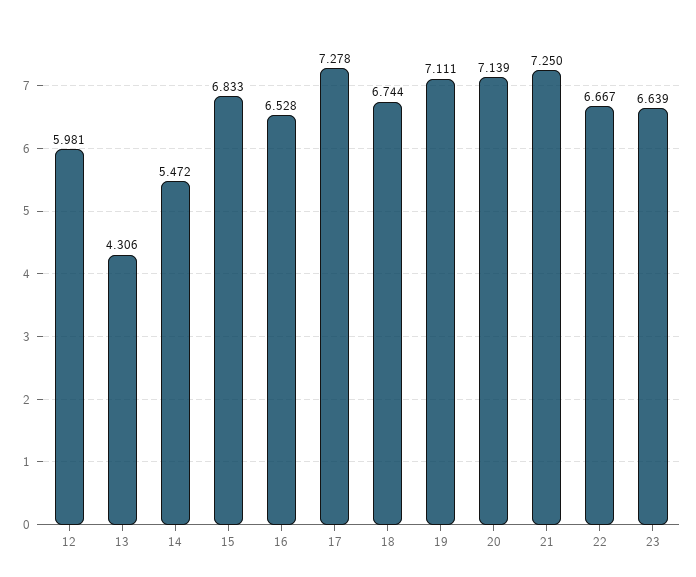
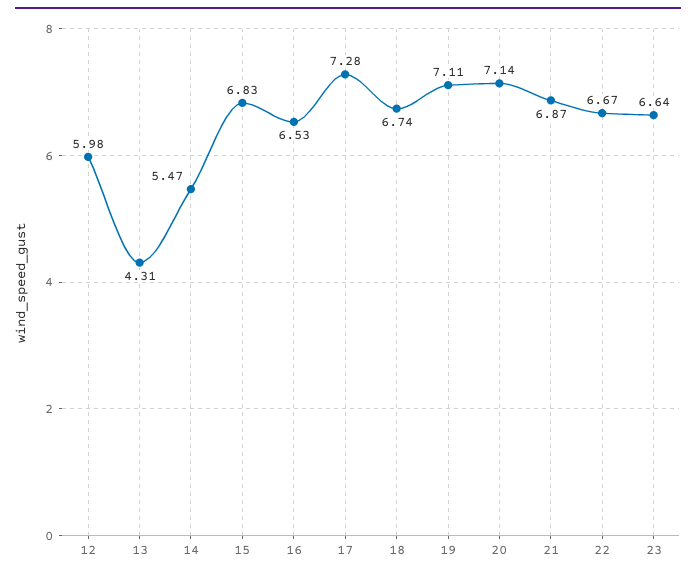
21: 7.25 -> 6.87

